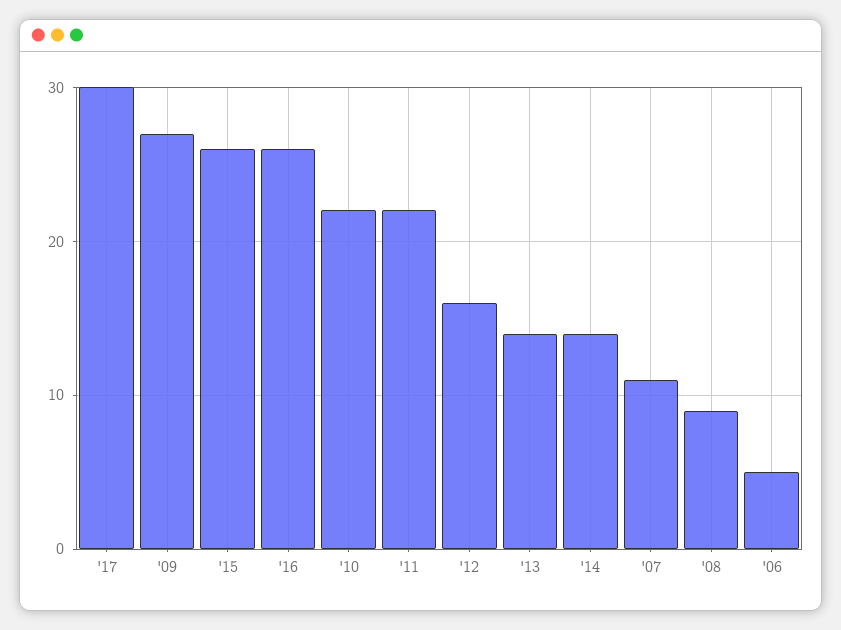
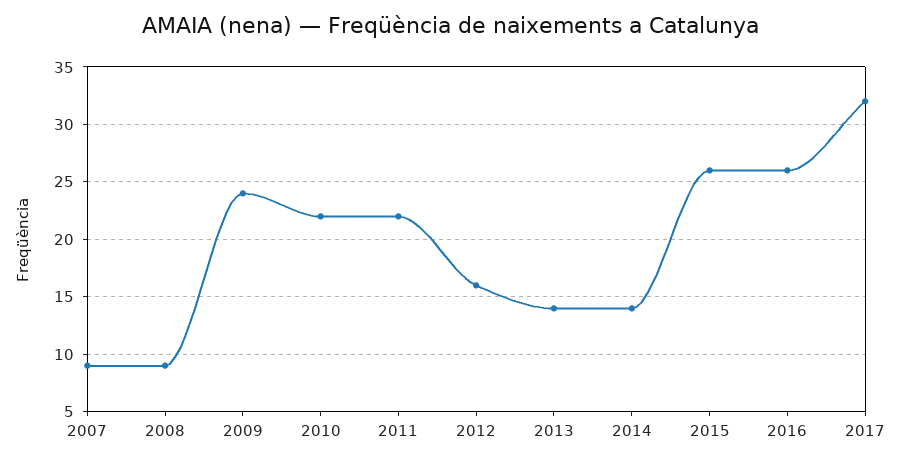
'17: 30 -> 32
'09: 27 -> 24
'07: 11 -> 9
'06: 5 -> none

